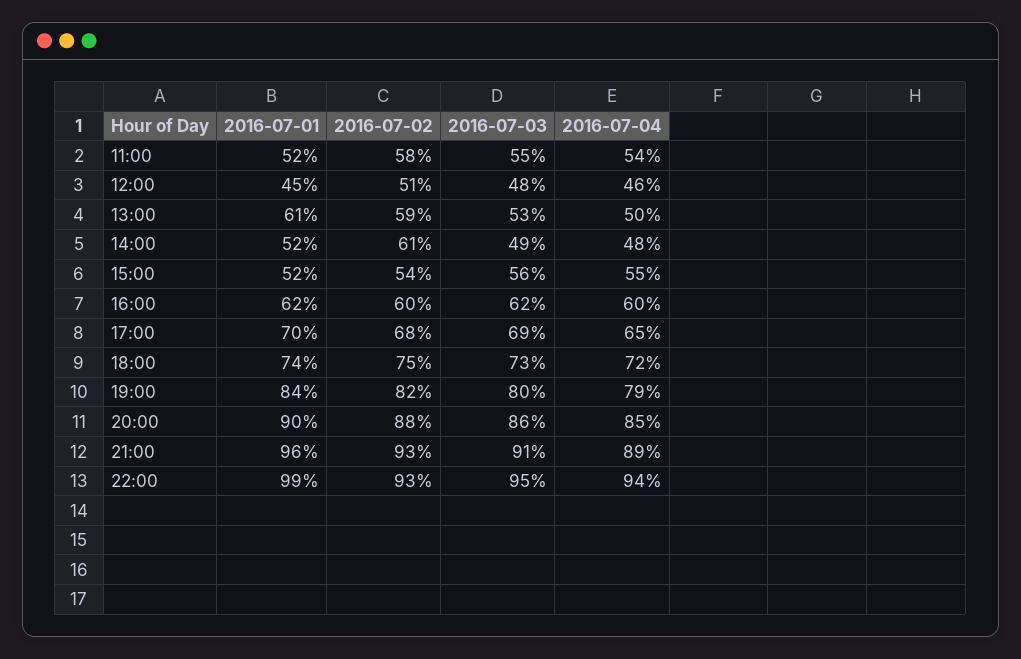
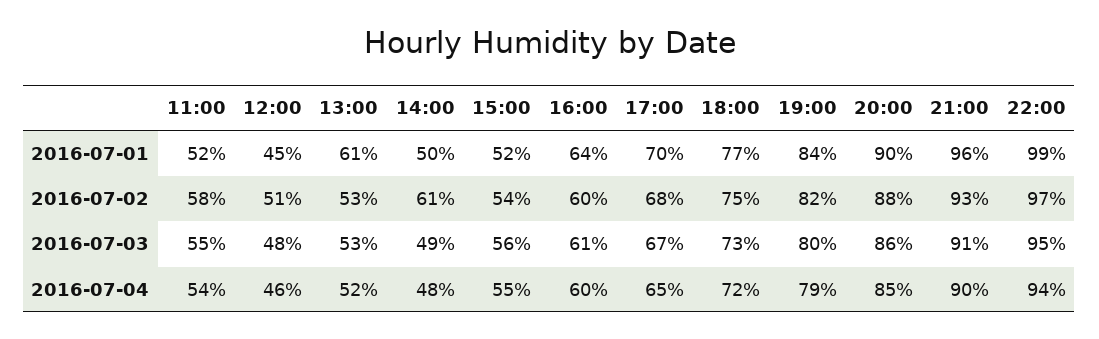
2016-07-02, 13:00: 59 -> 53
2016-07-04, 13:00: 50 -> 52
2016-07-01, 14:00: 52 -> 50
2016-07-01, 16:00: 62 -> 64
2016-07-03, 16:00: 62 -> 61
2016-07-03, 17:00: 69 -> 67
2016-07-01, 18:00: 74 -> 77
2016-07-04, 21:00: 89 -> 90
2016-07-02, 22:00: 93 -> 97

